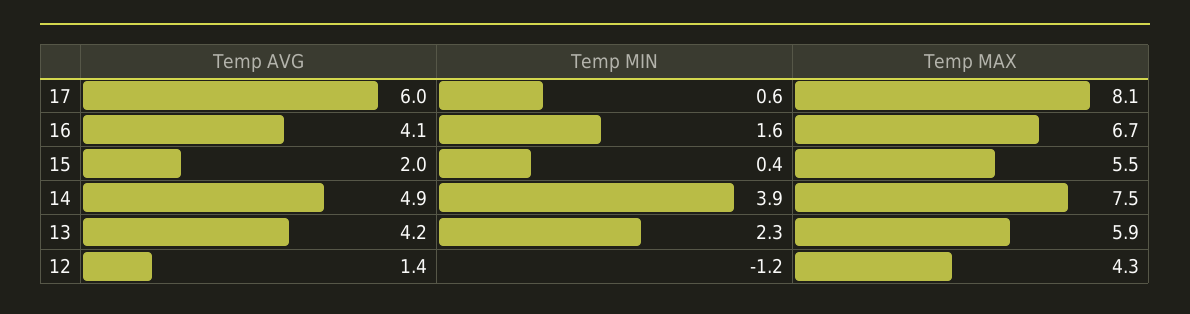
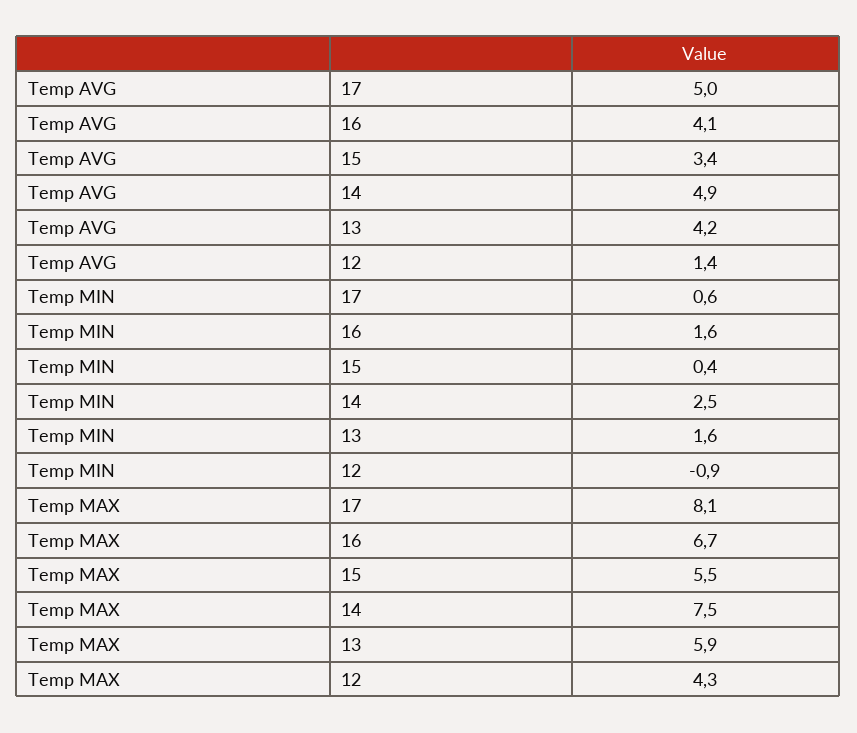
Temp AVG, 17: 6 -> 5
Temp AVG, 15: 2 -> 3.4
Temp MIN, 14: 3.9 -> 2.5
Temp MIN, 13: 2.3 -> 1.6
Temp MIN, 12: -1.2 -> -0.9

